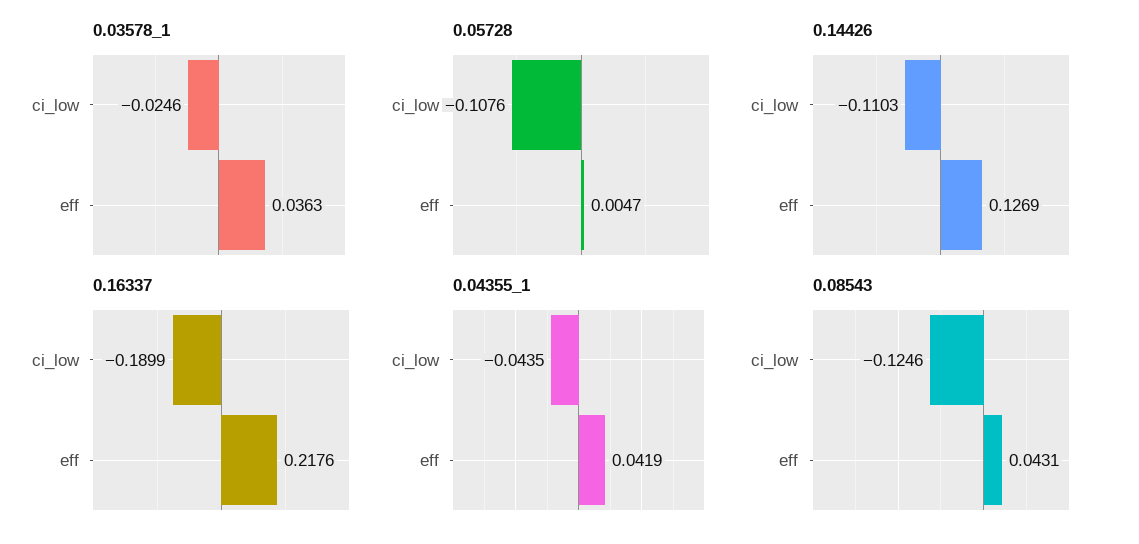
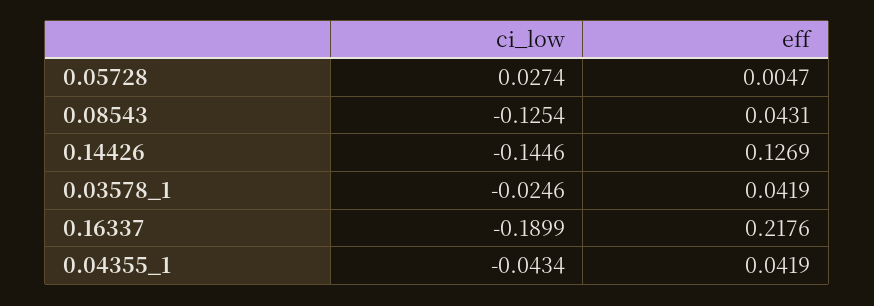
0.03578_1, eff: 0.0363 -> 0.0419
0.05728, ci_low: -0.1076 -> 0.0274
0.14426, ci_low: -0.1103 -> -0.1446
0.04355_1, ci_low: -0.0435 -> -0.0434
0.08543, ci_low: -0.1246 -> -0.1254

